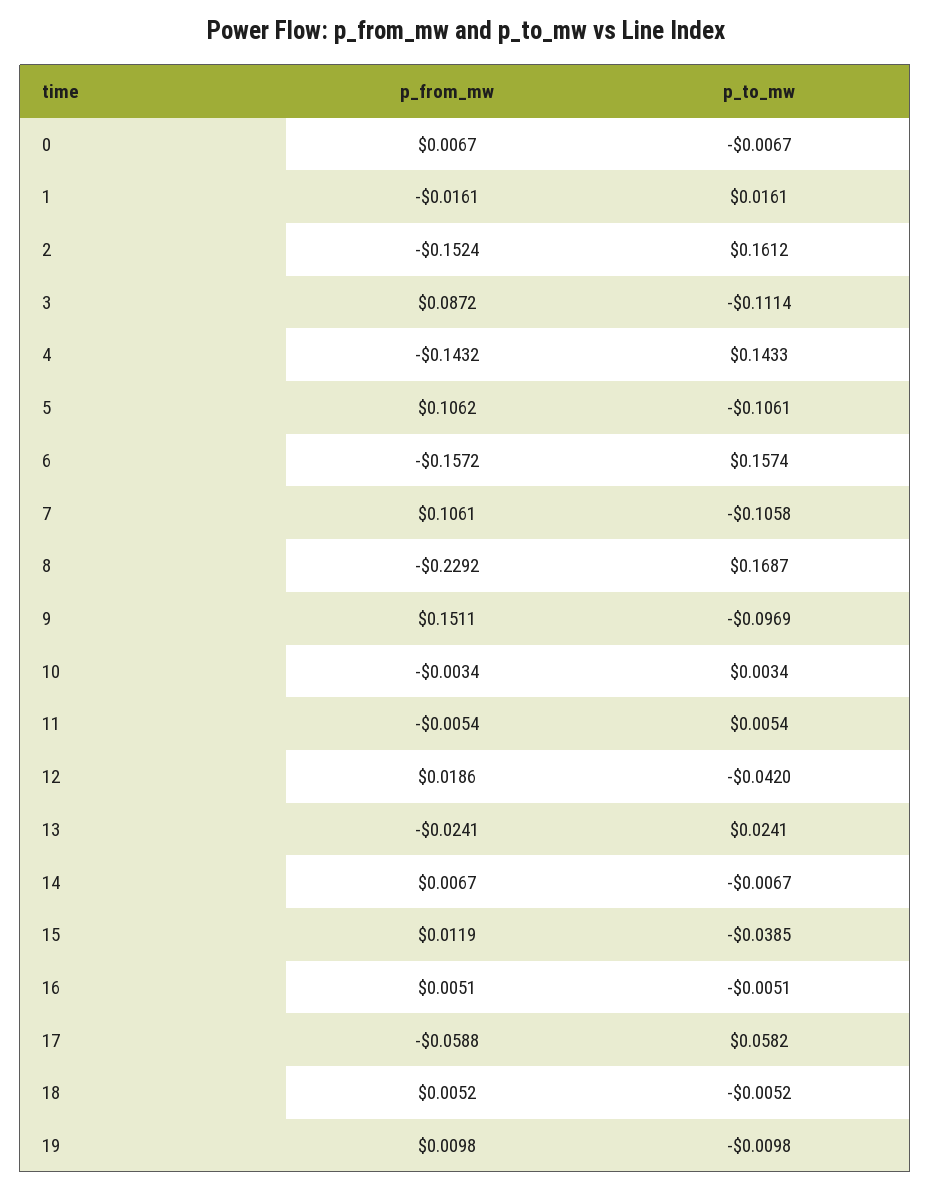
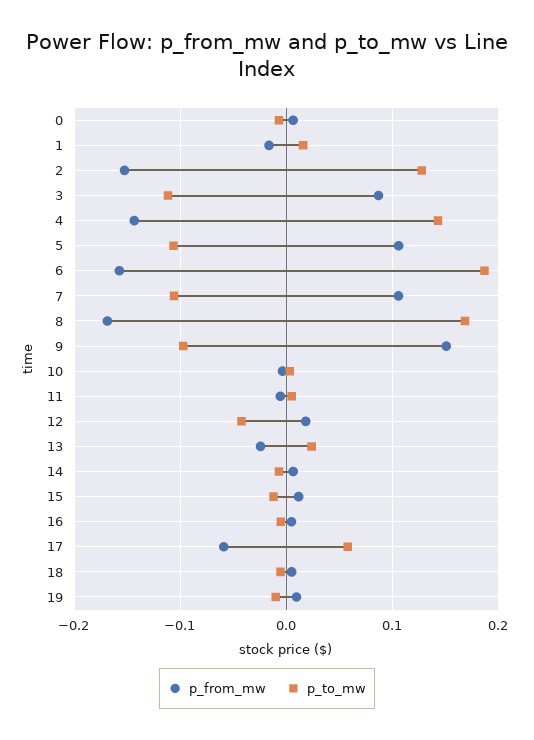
p_to_mw, 2: 0.1612 -> 0.13
p_to_mw, 6: 0.1574 -> 0.19
p_from_mw, 8: -0.2292 -> -0.17
p_to_mw, 15: -0.0385 -> -0.01

